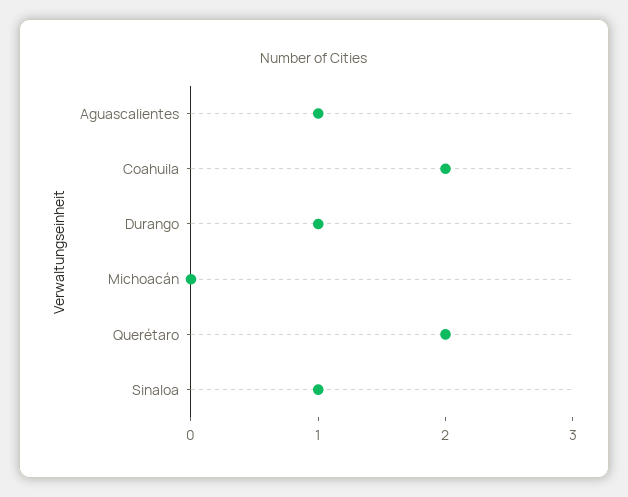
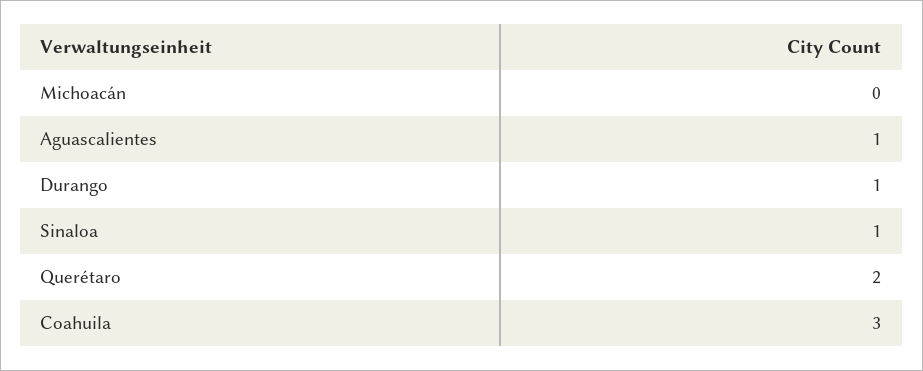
Coahuila: 2 -> 3

